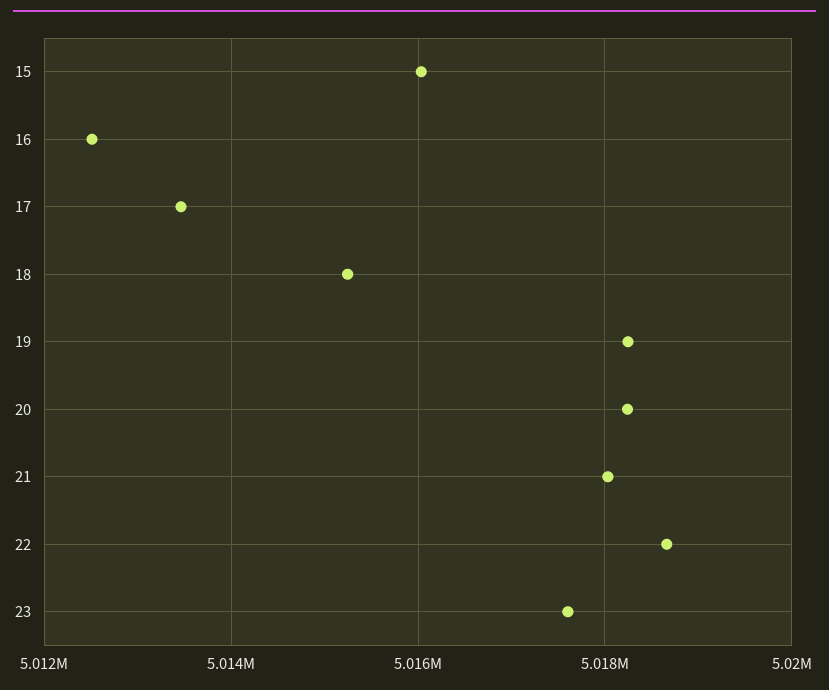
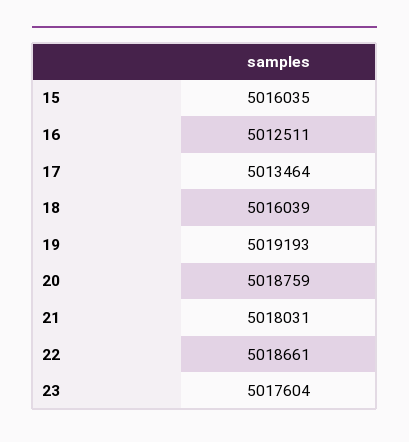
18: 5015200 -> 5016039
19: 5018200 -> 5019193
20: 5018200 -> 5018759

